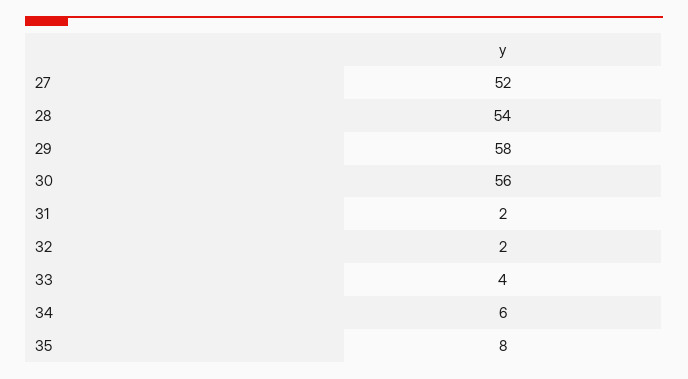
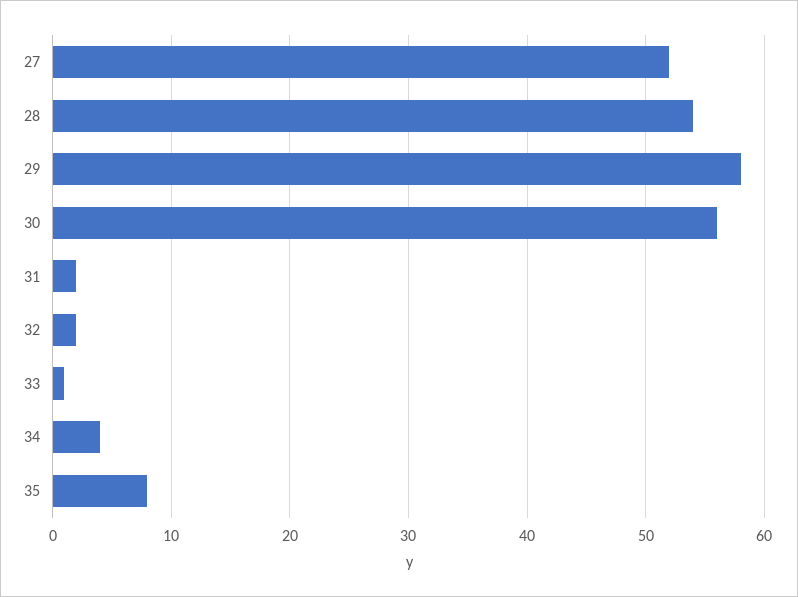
33: 4 -> 1
34: 6 -> 4

